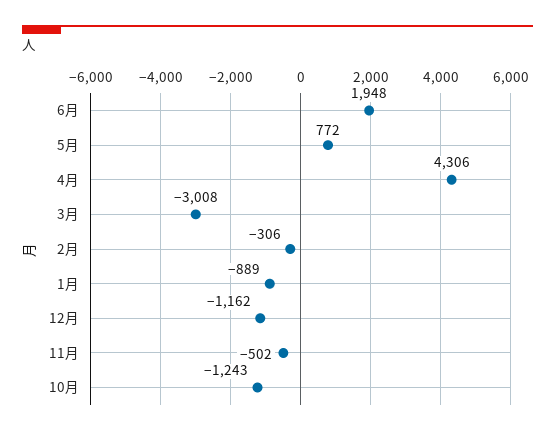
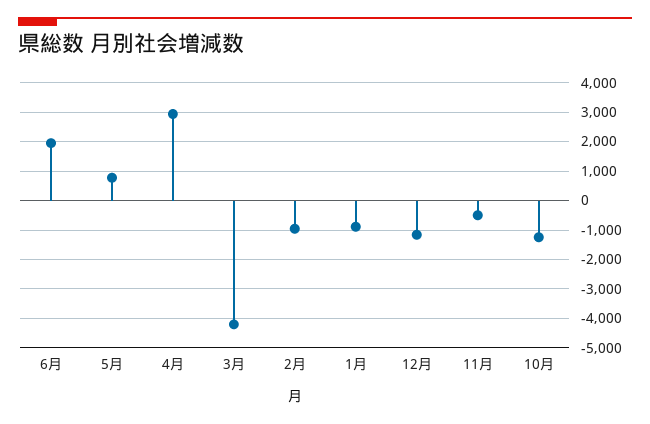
4月: 4306 -> 3000
3月: -3008 -> -4250
2月: -306 -> -1000

